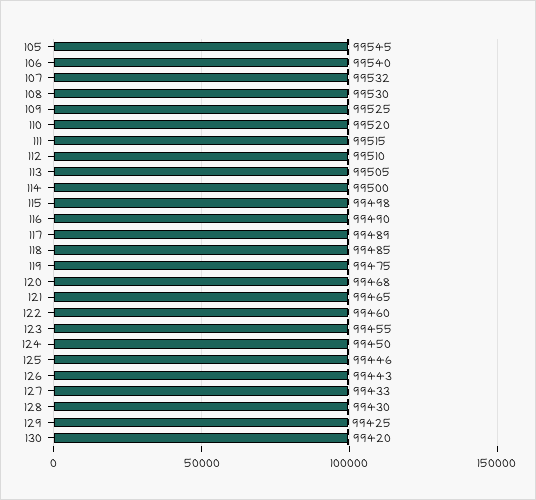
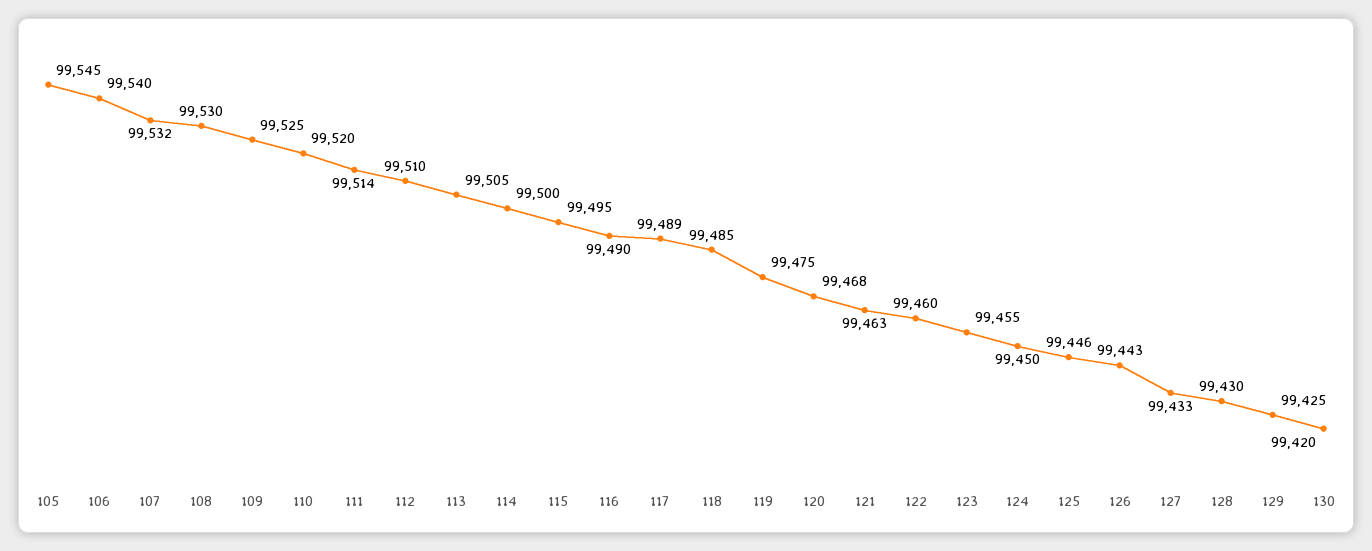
111: 99515 -> 99514
115: 99498 -> 99495
121: 99465 -> 99463

